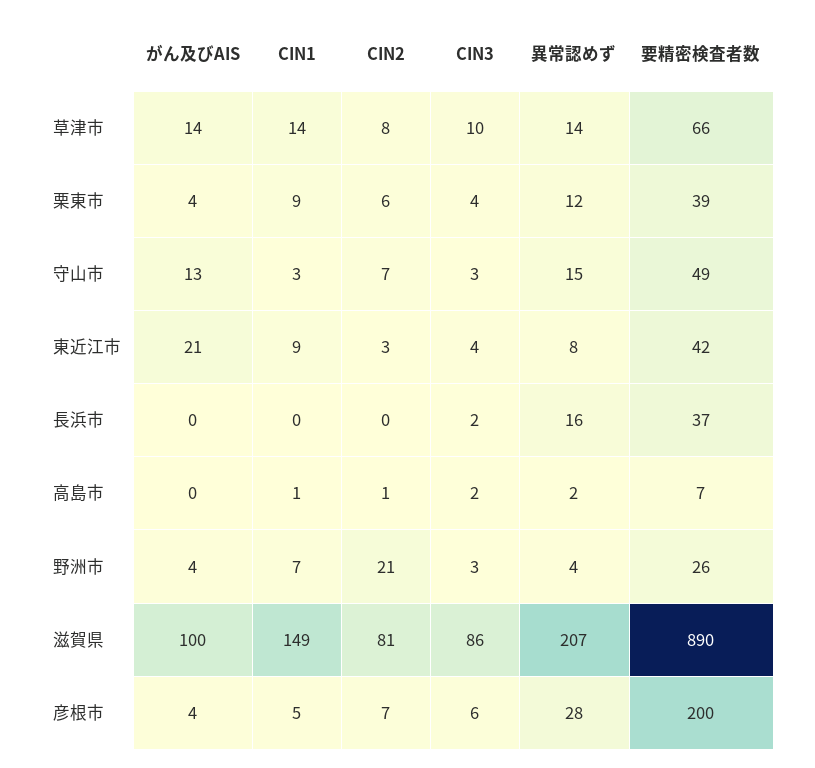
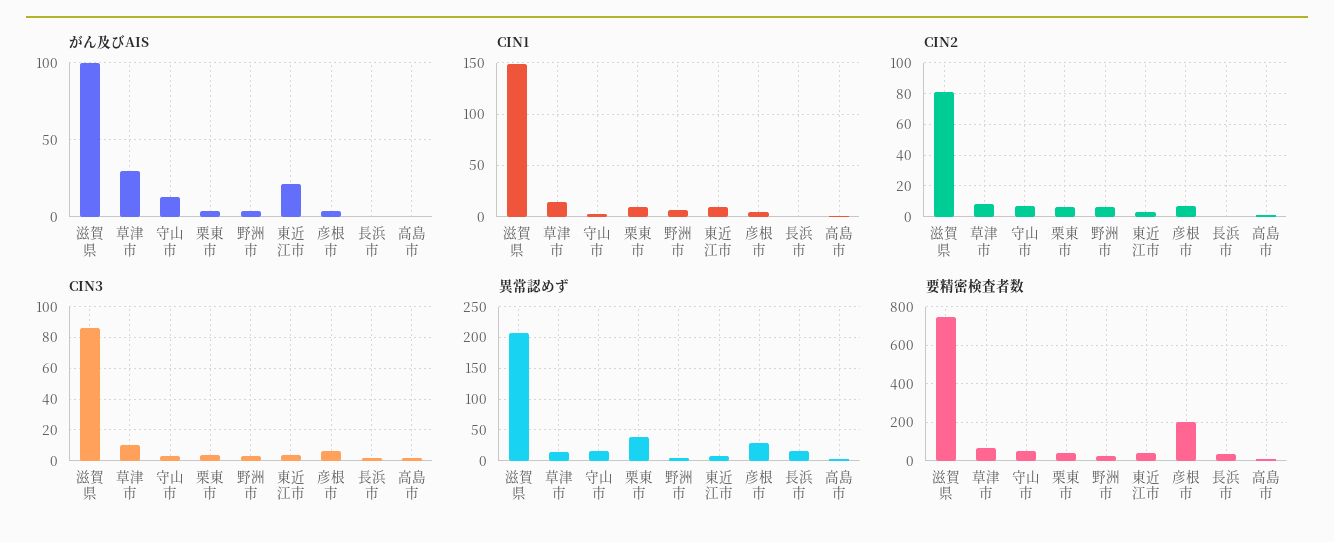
がん及びAIS, 草津市: 14 -> 30
異常認めず, 栗東市: 12 -> 40
CIN2, 野洲市: 21 -> 5
要精密検査者数, 滋賀県: 890 -> 750

